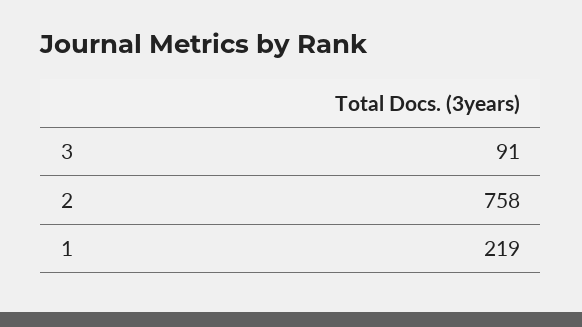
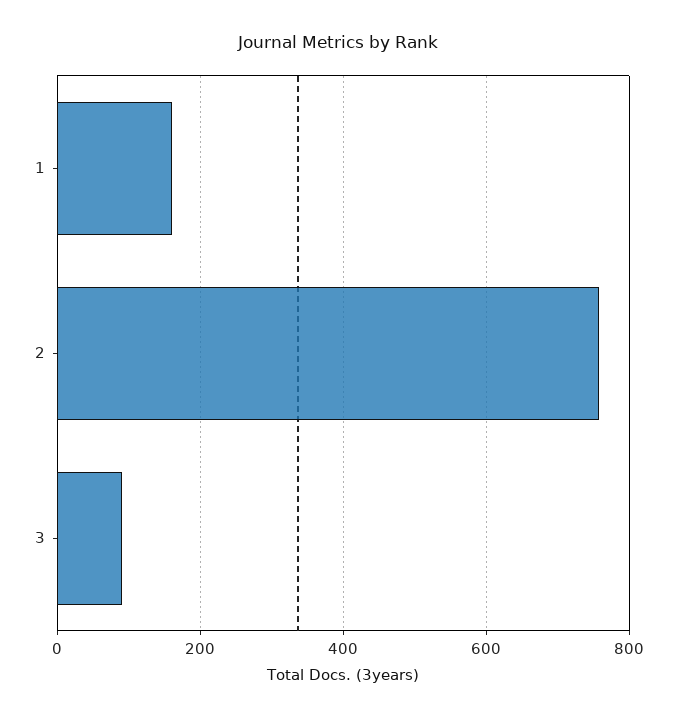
1: 219 -> 160

